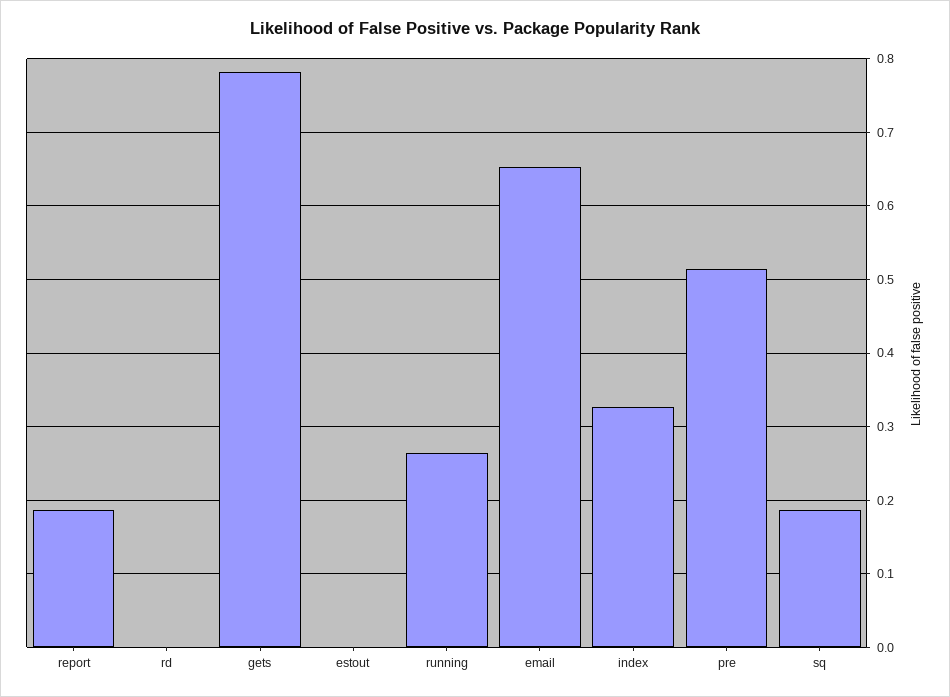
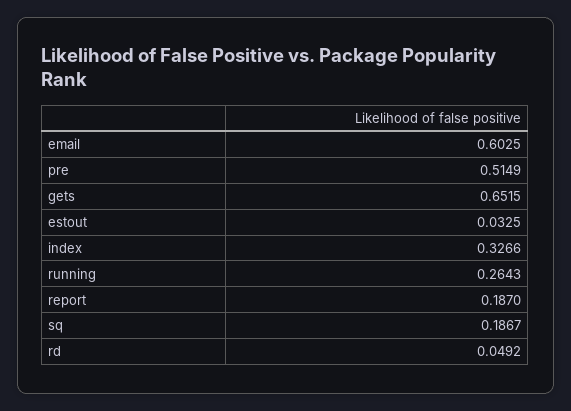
rd: 0 -> 0.0492
gets: 0.78 -> 0.6515
estout: 0 -> 0.0325
email: 0.65 -> 0.6025

